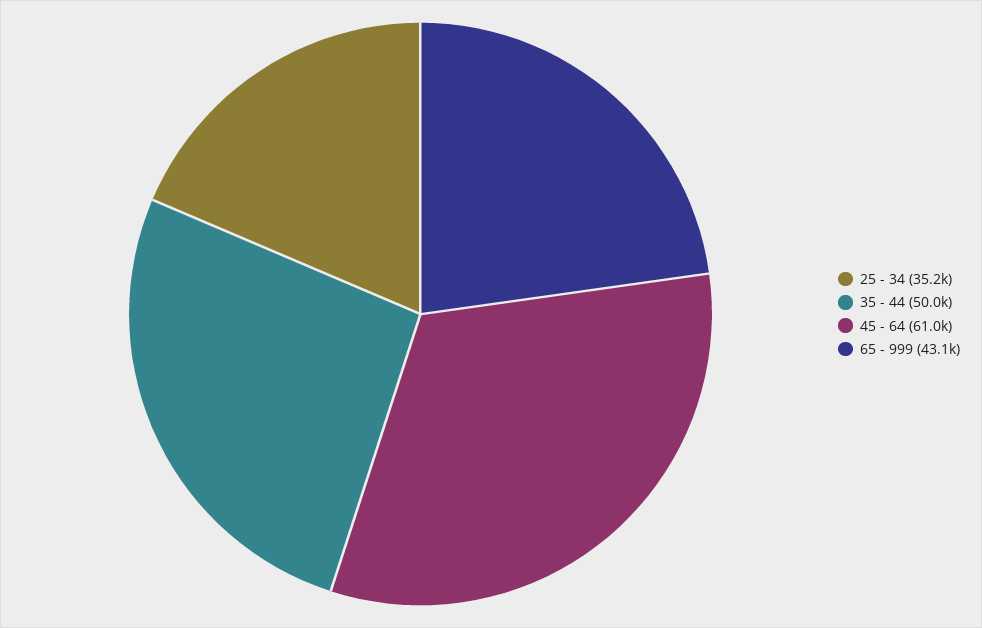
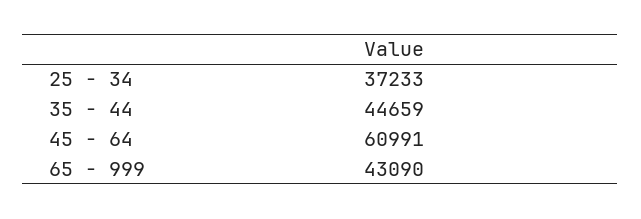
25 - 34: 35200 -> 37233
35 - 44: 50000 -> 44659

